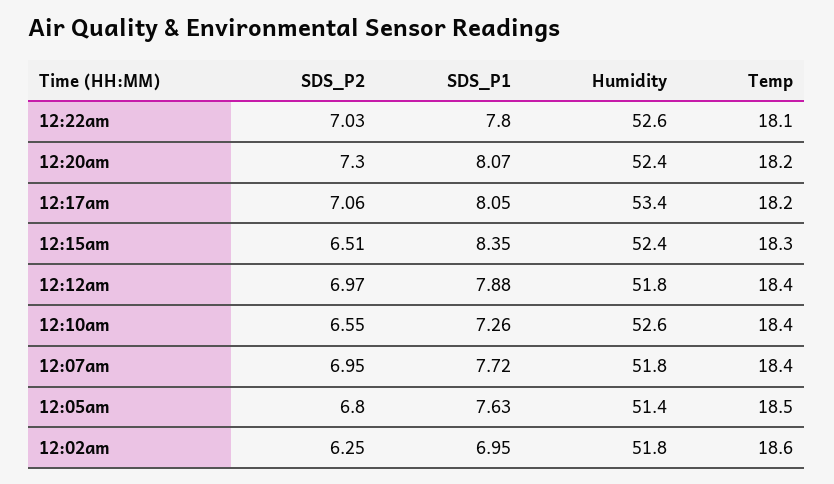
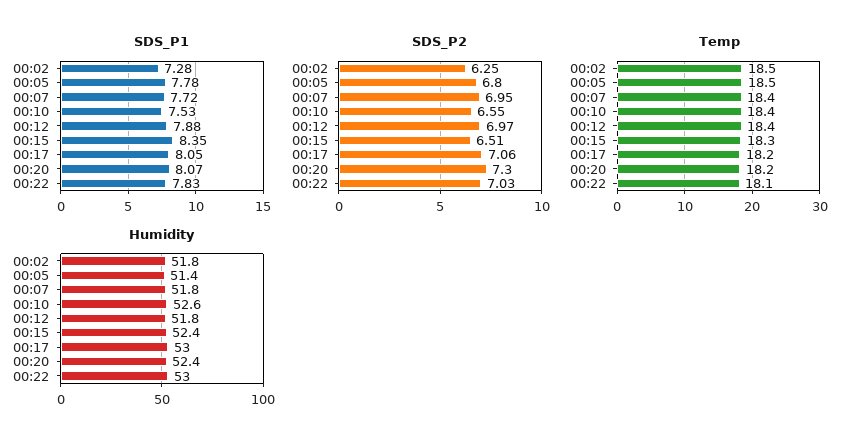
SDS_P1, 12:22am: 7.8 -> 7.83
Humidity, 12:22am: 52.6 -> 53
Humidity, 12:17am: 53.4 -> 53
SDS_P1, 12:10am: 7.26 -> 7.53
SDS_P1, 12:05am: 7.63 -> 7.78
SDS_P1, 12:02am: 6.95 -> 7.28
Temp, 12:02am: 18.6 -> 18.5

